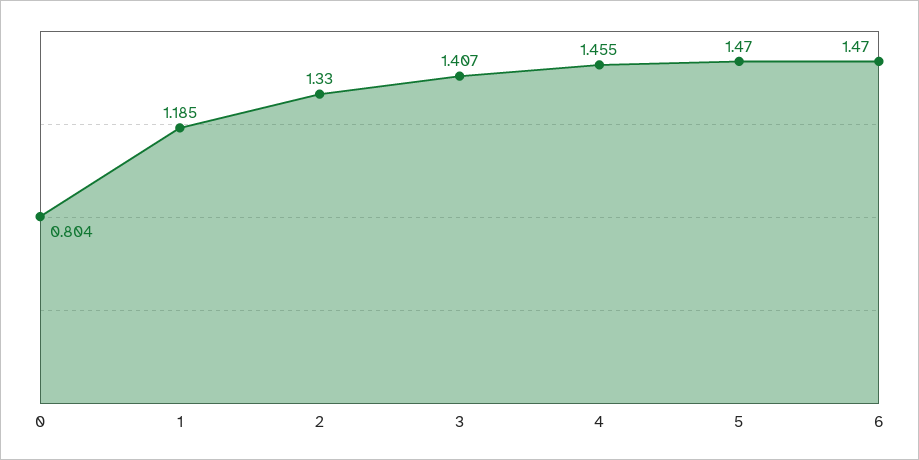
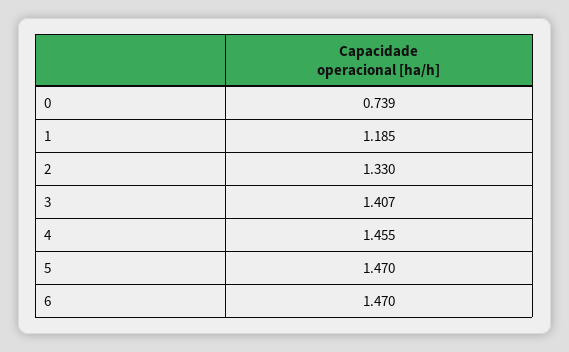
0: 0.804 -> 0.739

